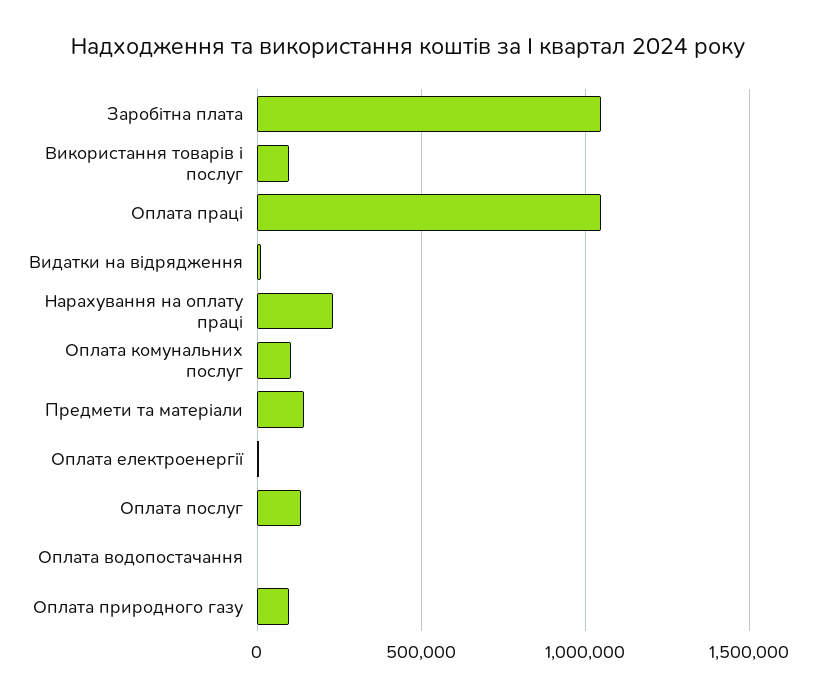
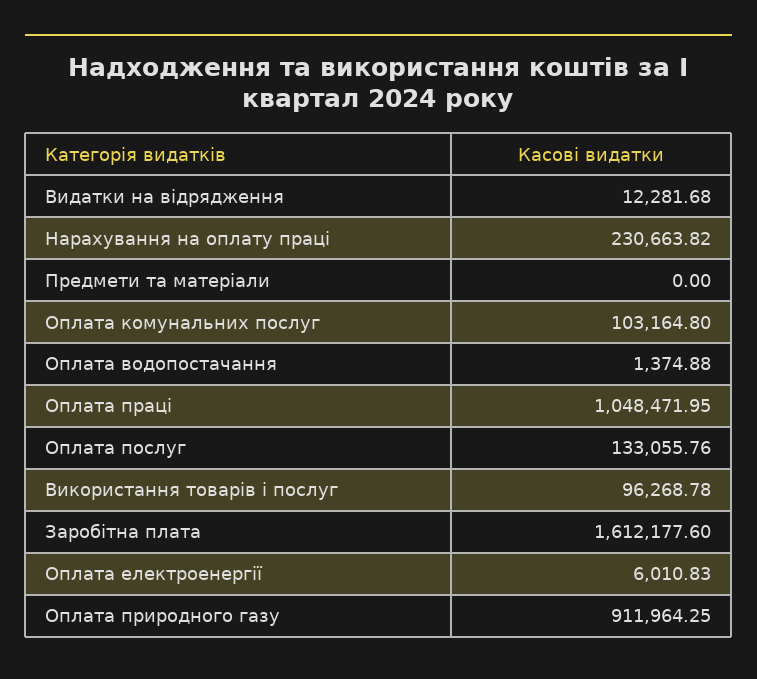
Заробітна плата: 1050000 -> 1612177.6
Предмети та матеріали: 150000 -> 0
Оплата природного газу: 100000 -> 911964.25

